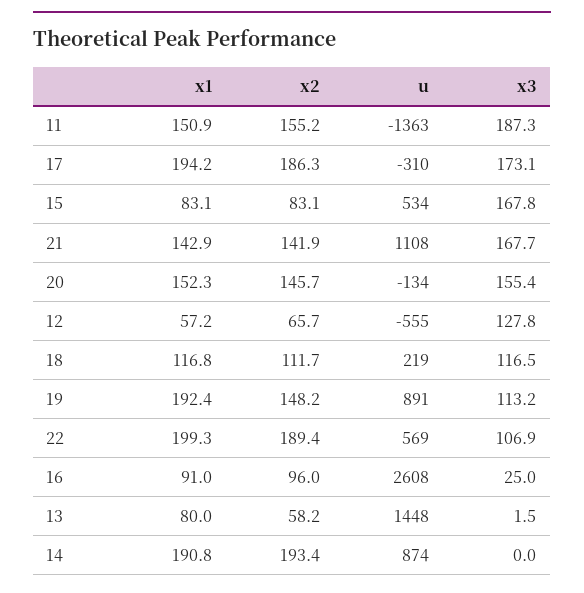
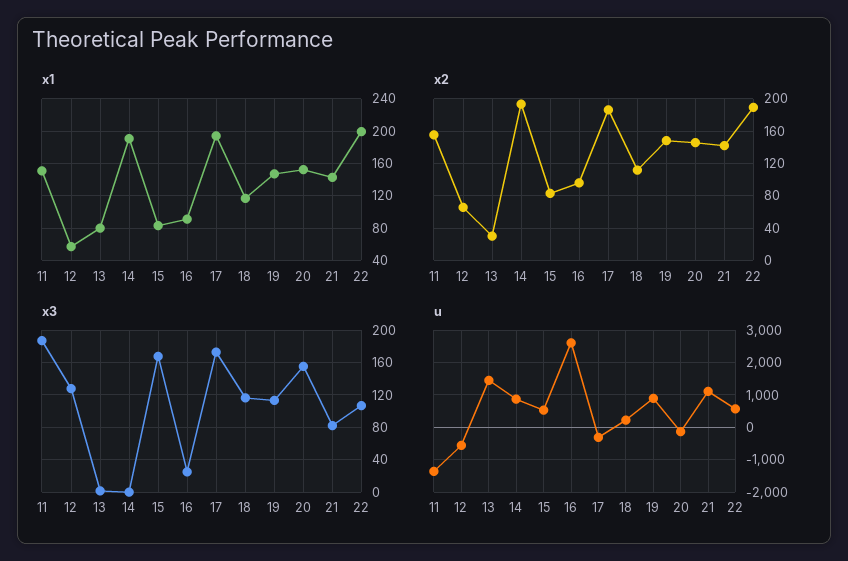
x3, 21: 167.7 -> 80
x1, 19: 192.4 -> 150
x2, 13: 58.2 -> 30

